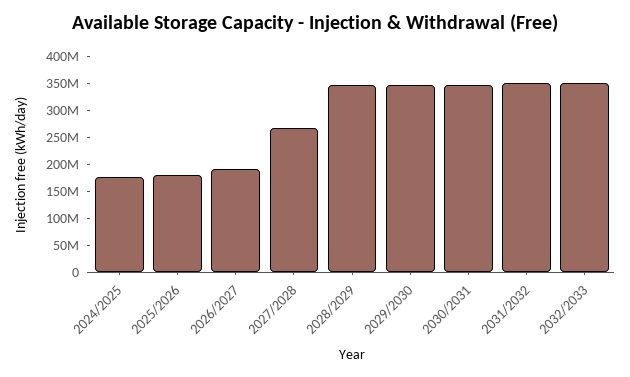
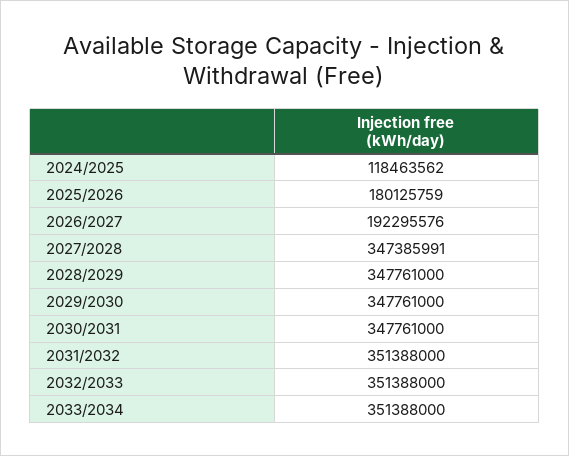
2024/2025: 175000000 -> 118463562
2027/2028: 275000000 -> 347385991
2033/2034: none -> 351388000

